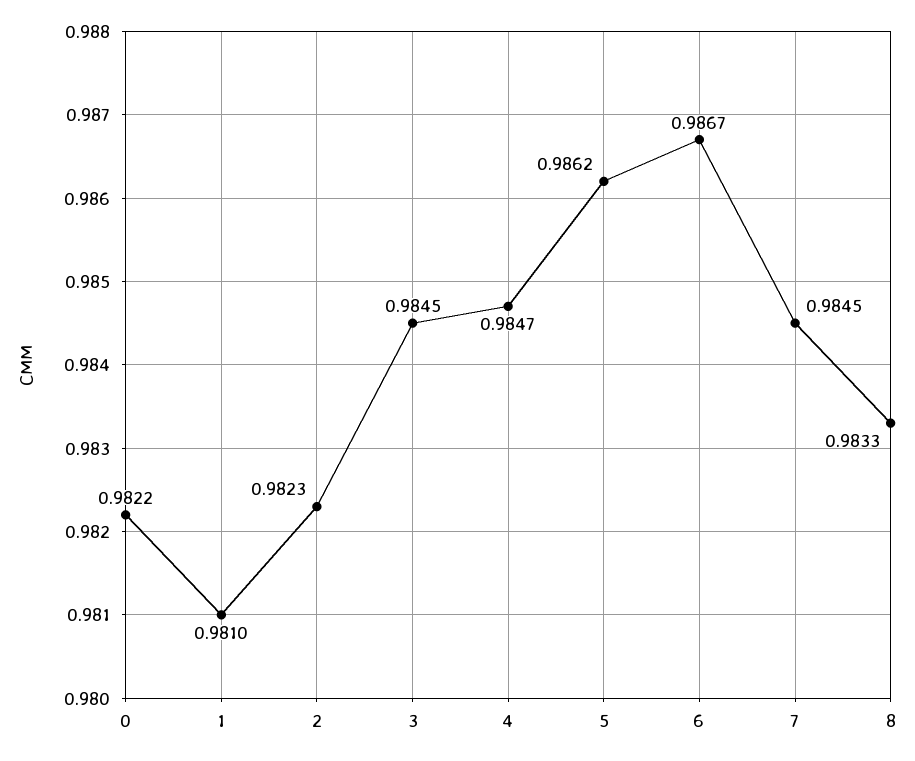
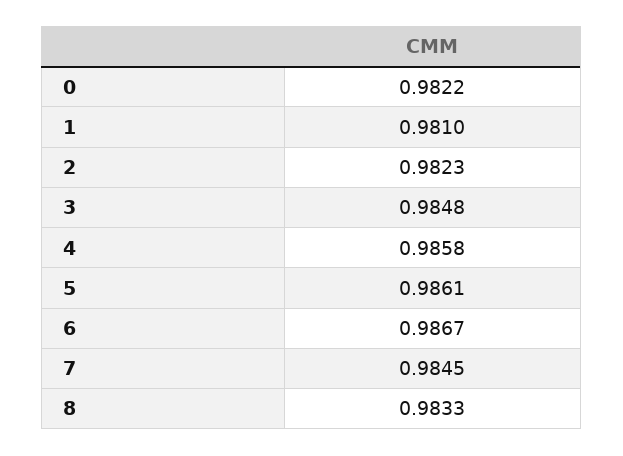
3: 0.9845 -> 0.9848
4: 0.9847 -> 0.9858
5: 0.9862 -> 0.9861

